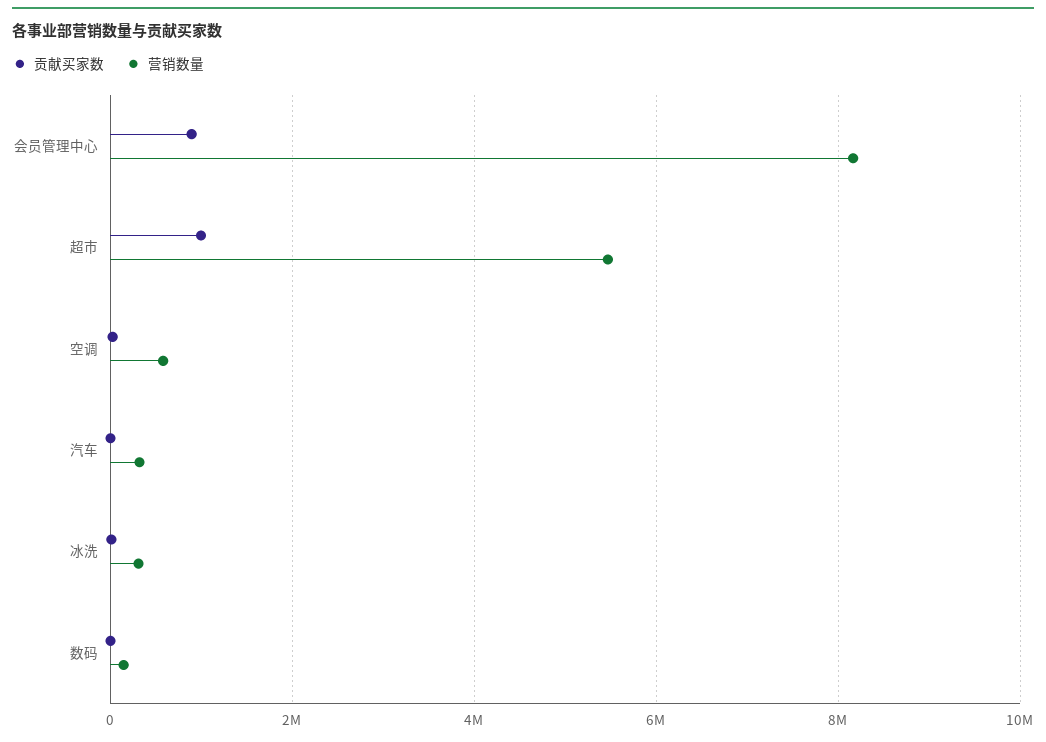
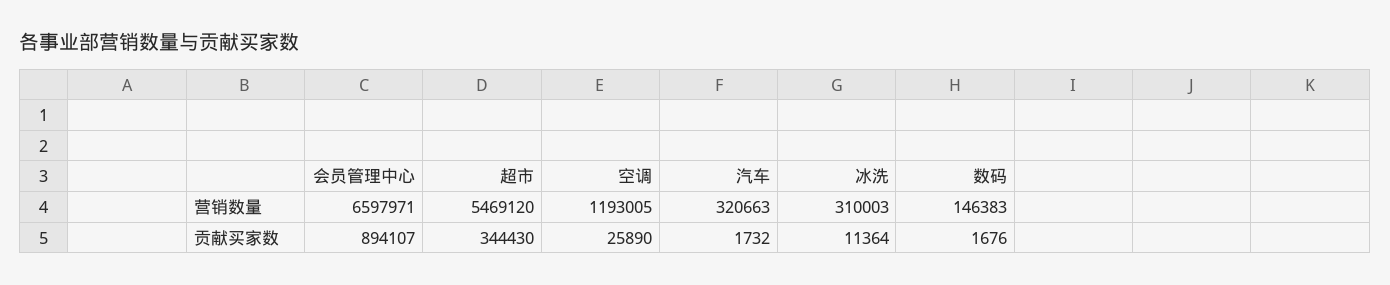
营销数量, 会员管理中心: 8200000 -> 6597971
贡献买家数, 超市: 1000000 -> 344430
营销数量, 空调: 600000 -> 1193005

